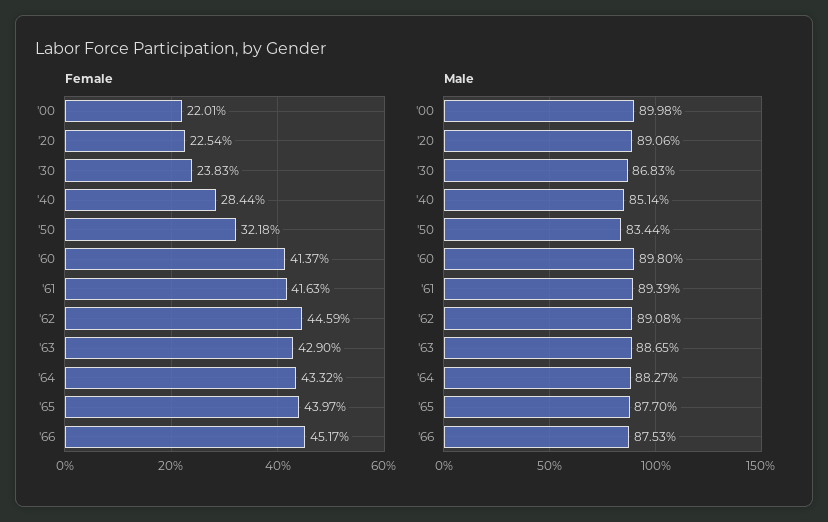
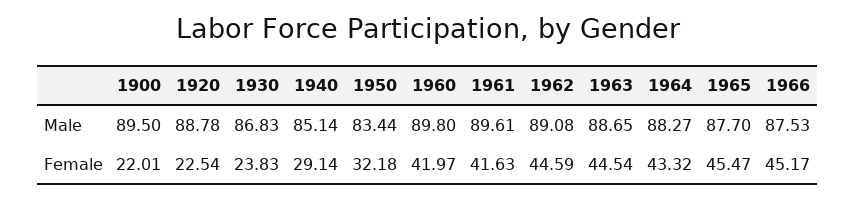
Female, '40: 28.44 -> 29.14
Female, '60: 41.37 -> 41.97
Female, '63: 42.9 -> 44.54
Female, '65: 43.97 -> 45.47
Male, '00: 89.98 -> 89.5
Male, '20: 89.06 -> 88.78
Male, '61: 89.39 -> 89.61

